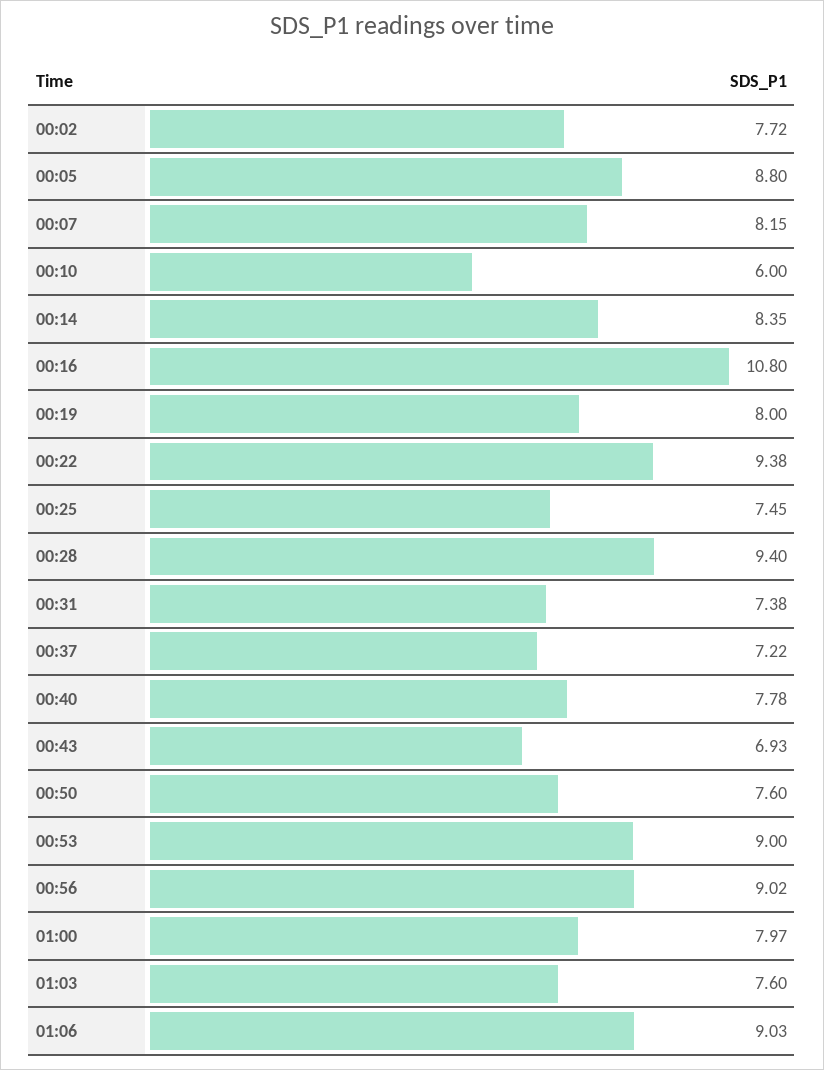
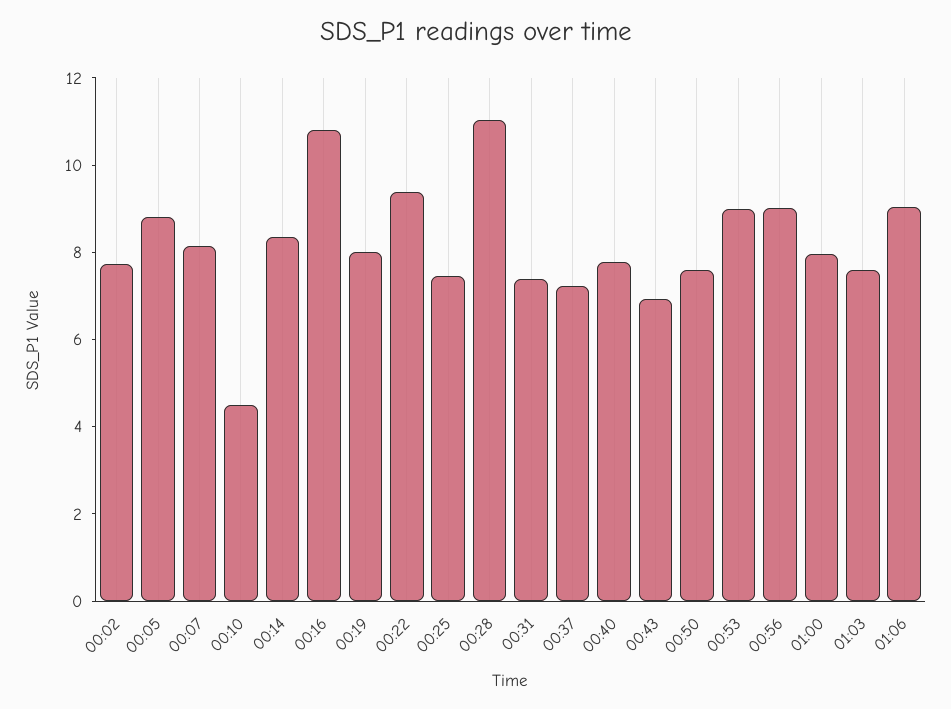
00:10: 6 -> 4.5
00:28: 9.4 -> 11

